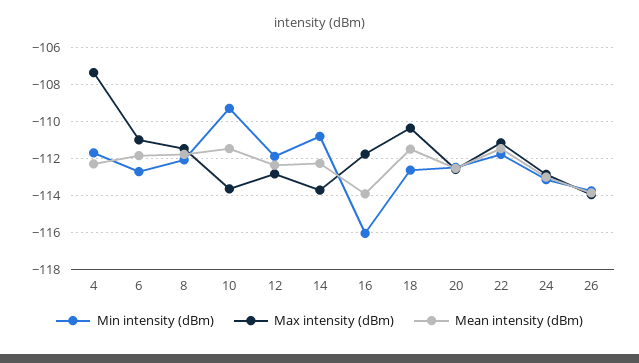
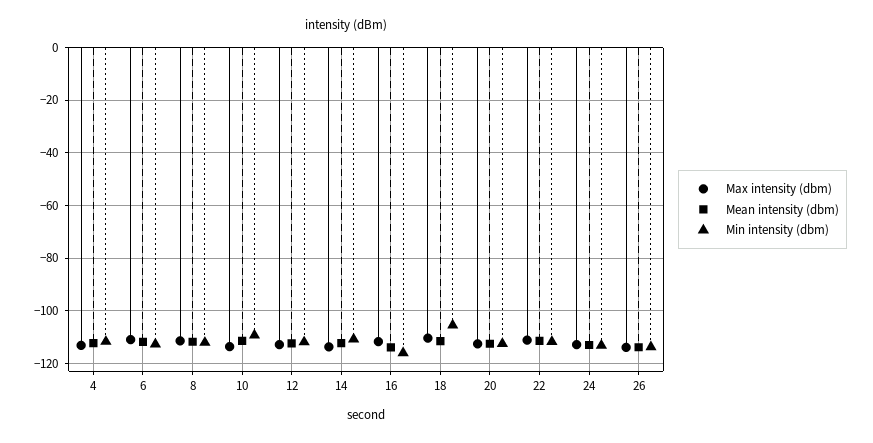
Max intensity (dBm), 4: -107.5 -> -112.5
Min intensity (dBm), 18: -112.5 -> -105

